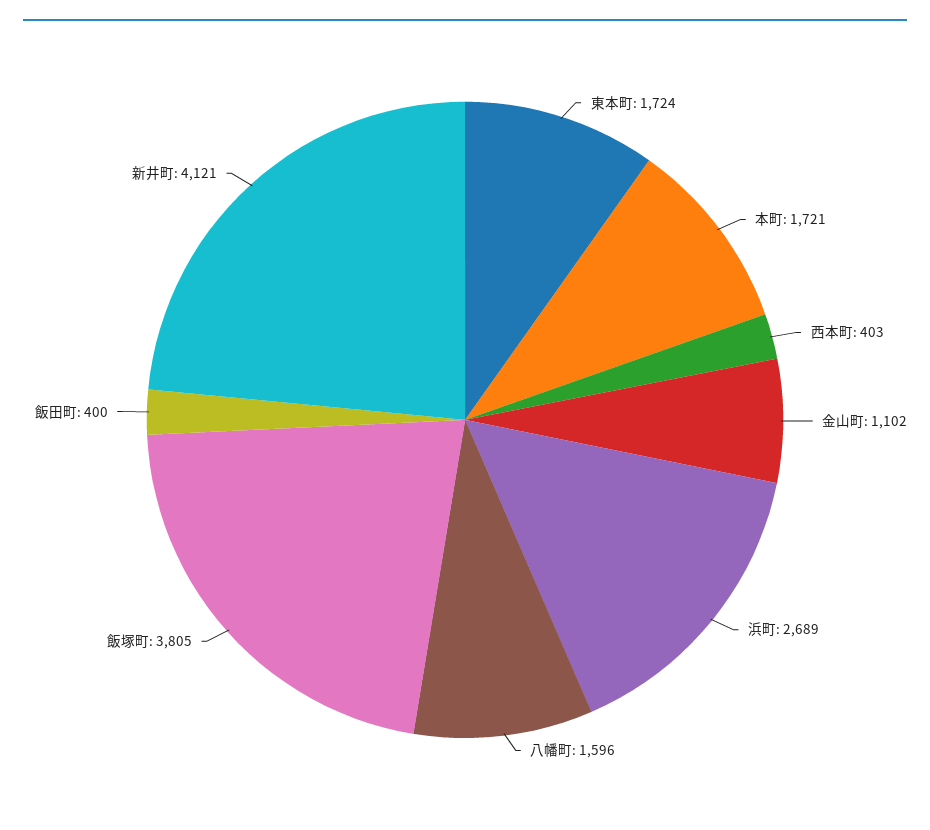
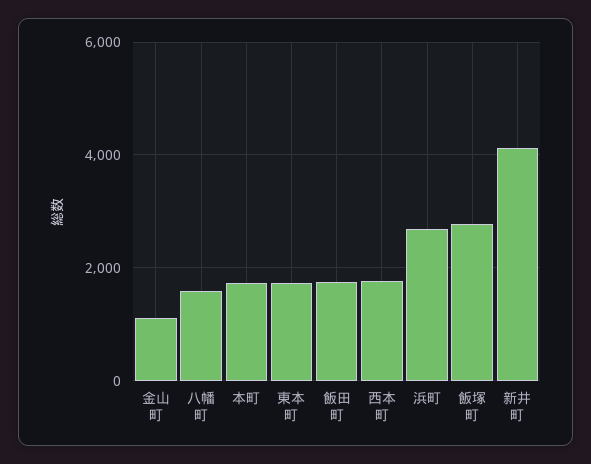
西本町: 403 -> 1800
飯塚町: 3805 -> 2800
飯田町: 400 -> 1800

